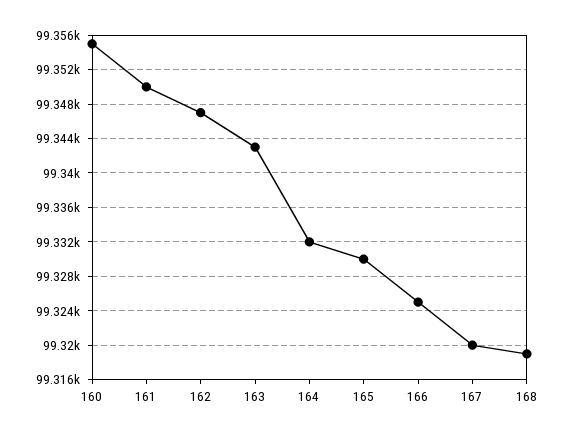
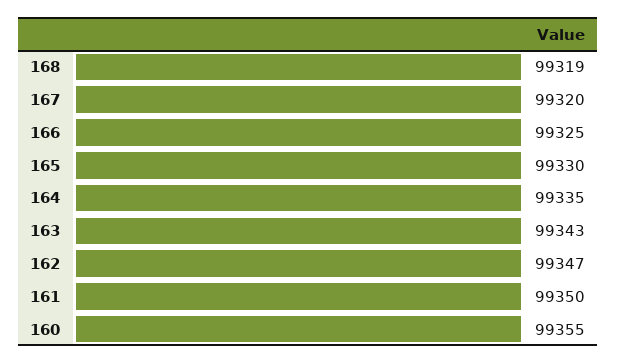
164: 99332 -> 99335

